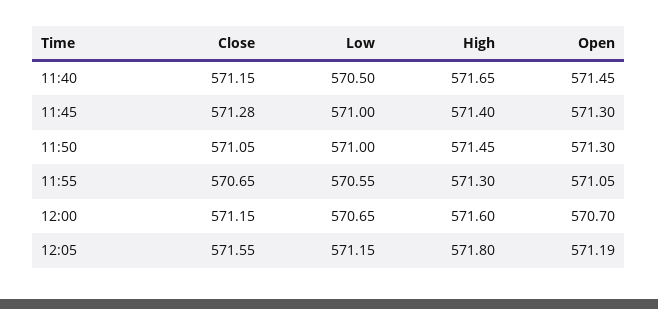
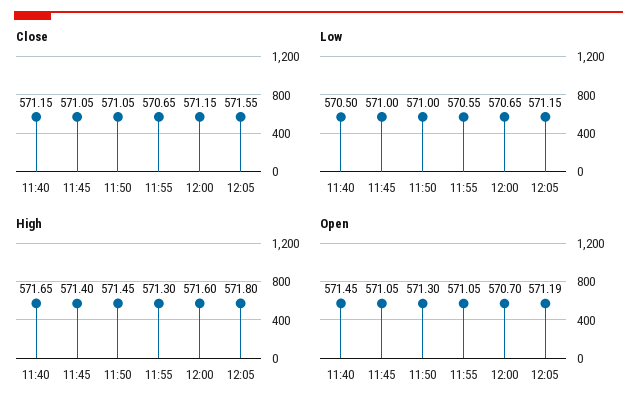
Close, 11:45: 571.28 -> 571.05
Open, 11:45: 571.3 -> 571.05

